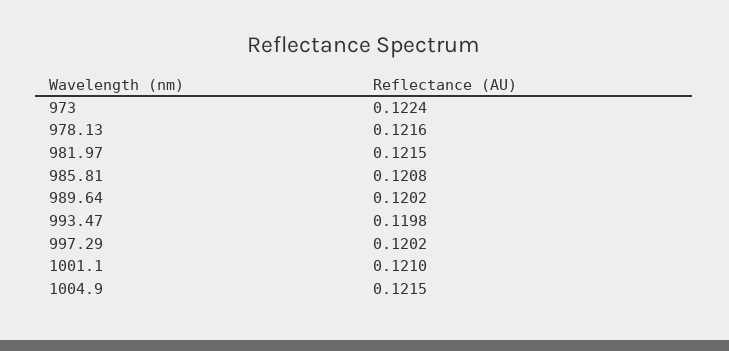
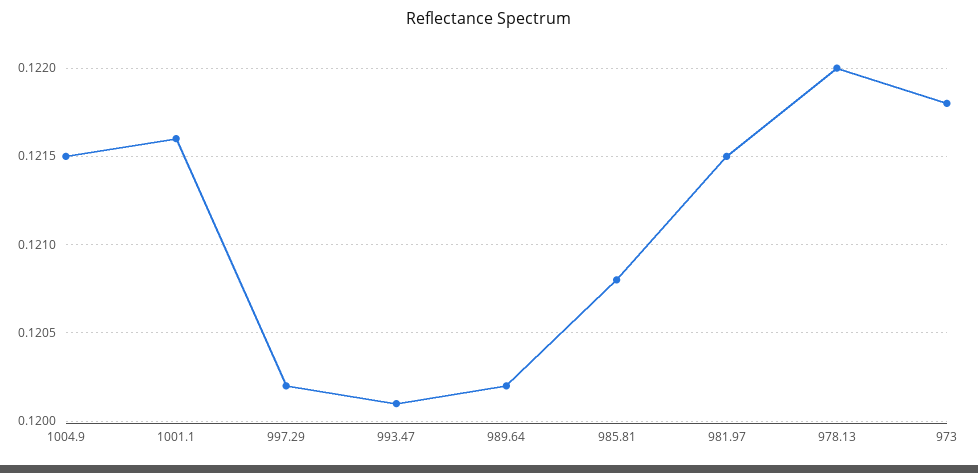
973: 0.1224 -> 0.1218
978.13: 0.1216 -> 0.122
993.47: 0.1198 -> 0.1201
1001.1: 0.121 -> 0.1216

